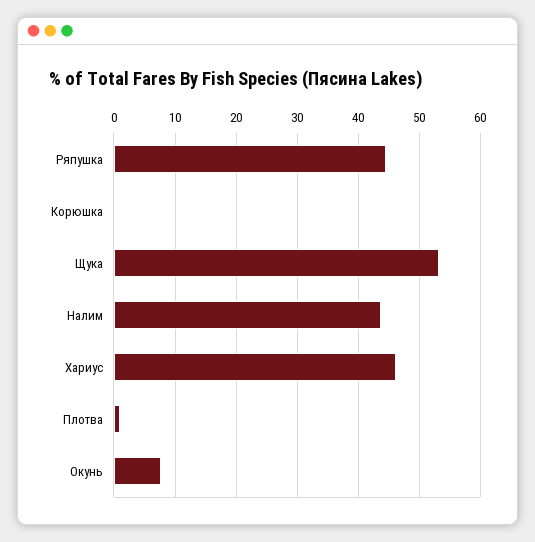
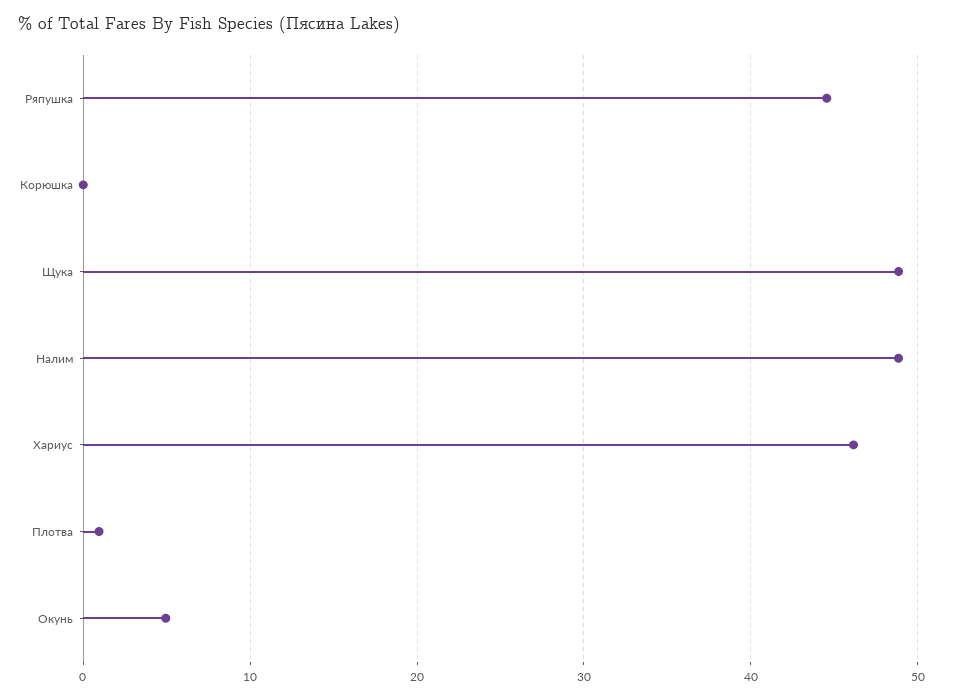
Щука: 53 -> 49
Налим: 44 -> 49
Окунь: 8 -> 5

